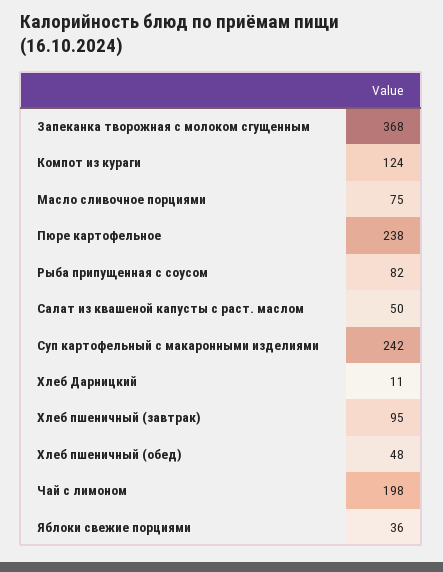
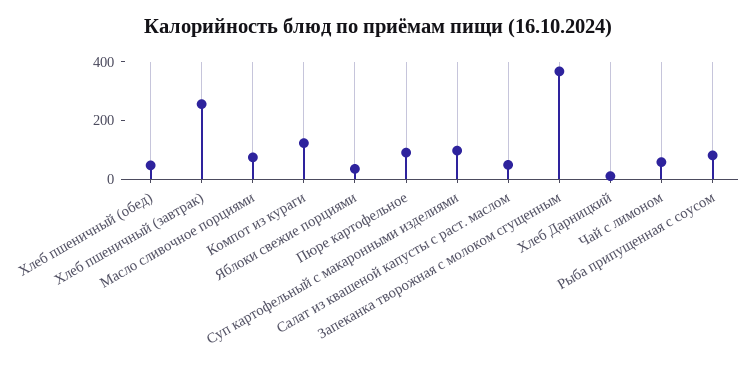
Пюре картофельное: 238 -> 100
Суп картофельный с макаронными изделиями: 242 -> 100
Хлеб пшеничный (завтрак): 95 -> 250
Чай с лимоном: 198 -> 50

